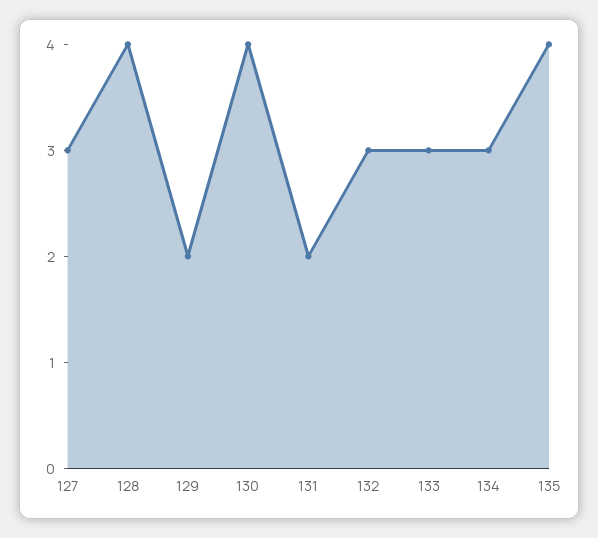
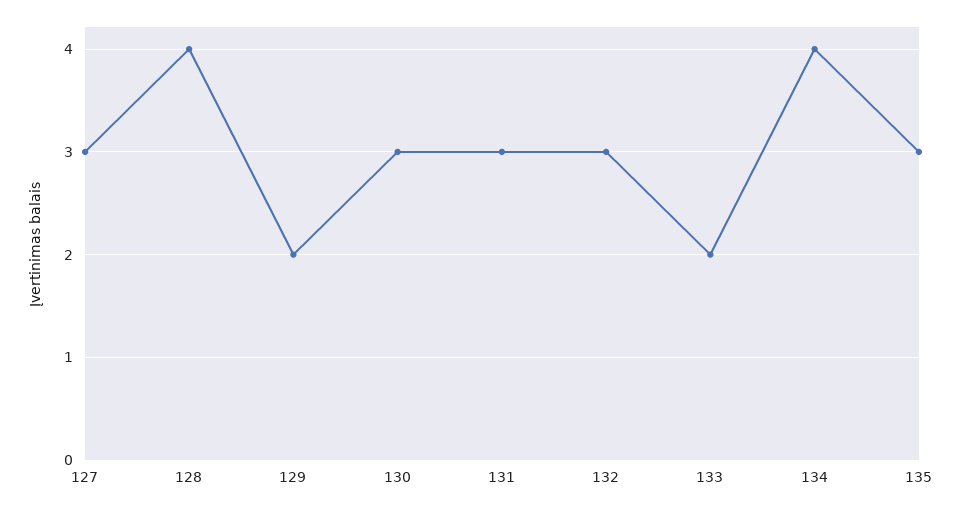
130: 4 -> 3
131: 2 -> 3
133: 3 -> 2
134: 3 -> 4
135: 4 -> 3

